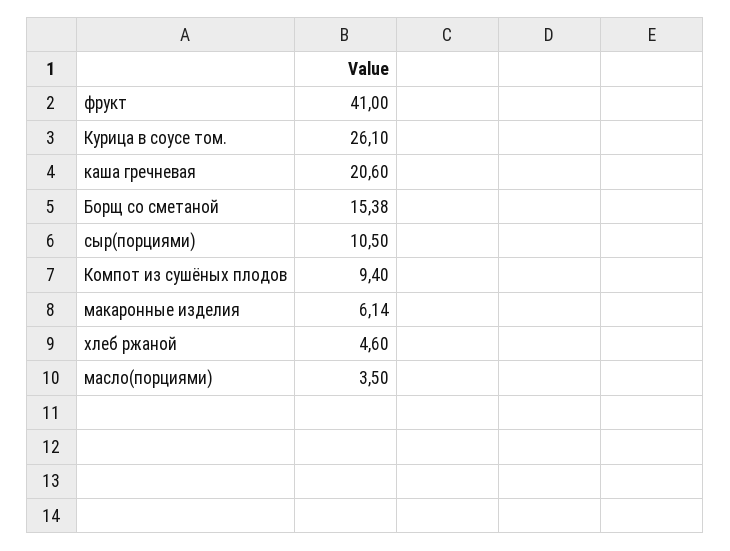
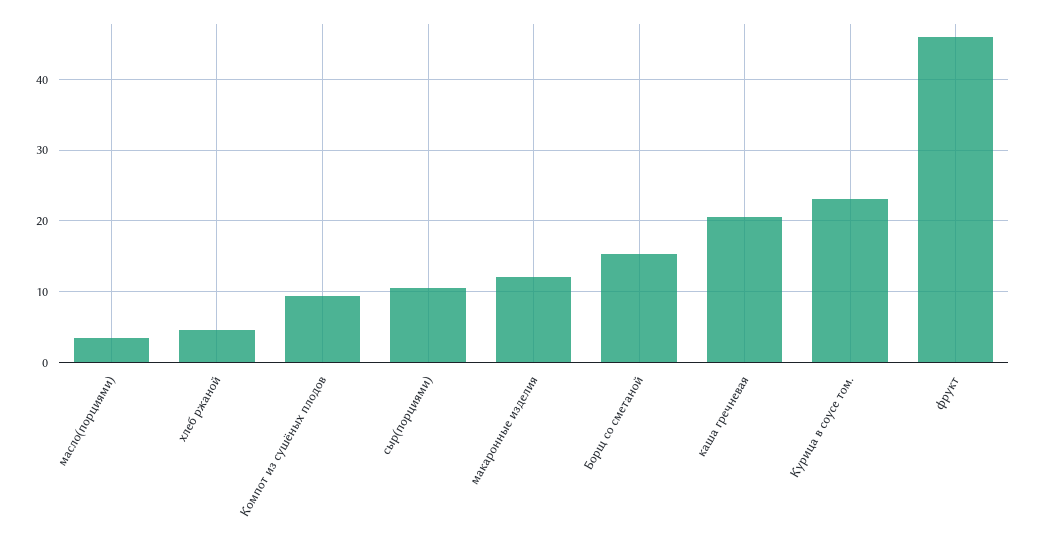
фрукт: 41 -> 46
Курица в соусе том.: 26.1 -> 23
макаронные изделия: 6.14 -> 12

